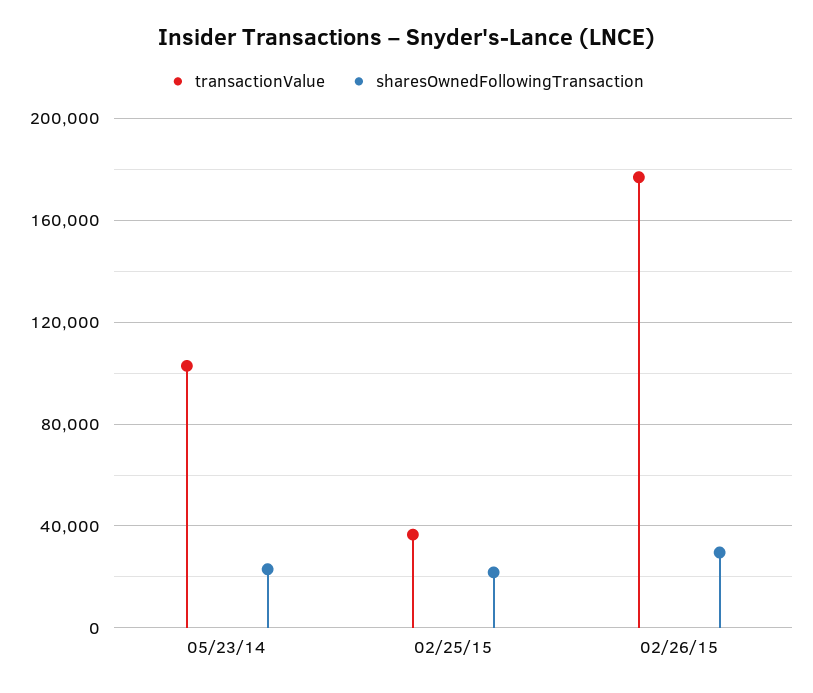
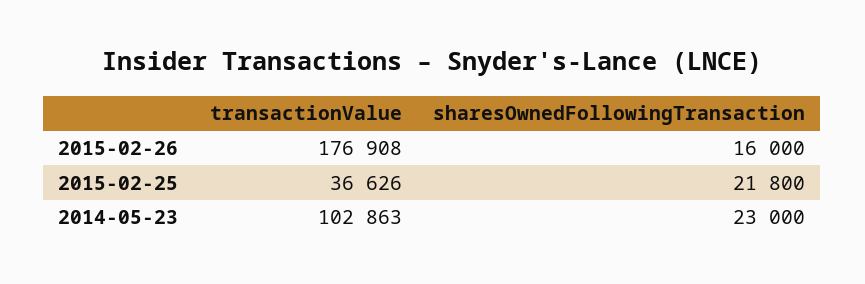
sharesOwnedFollowingTransaction, 02/26/15: 30000 -> 16000

